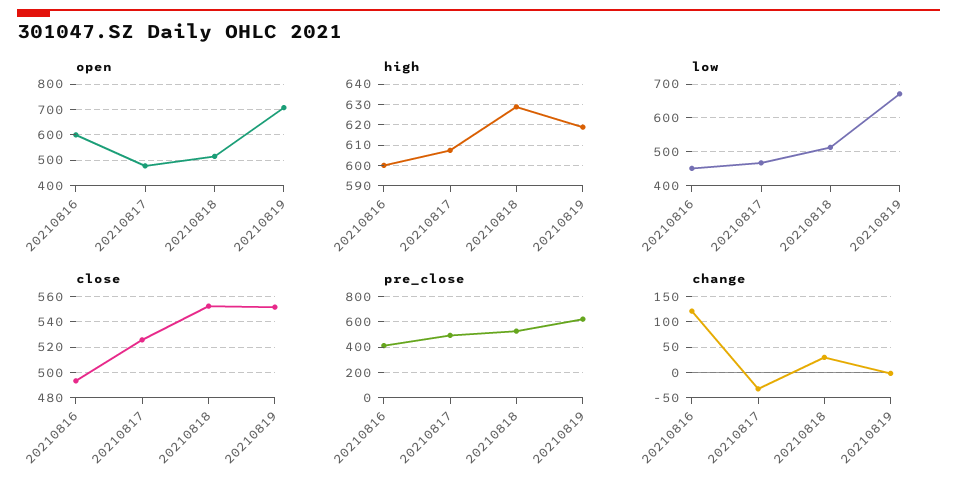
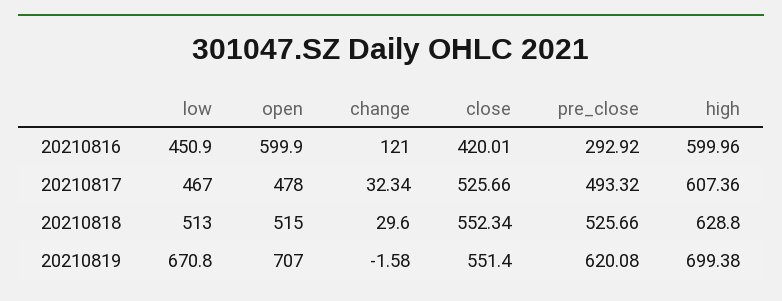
high, 20210819: 620 -> 699.38
close, 20210816: 495 -> 420.01
pre_close, 20210816: 400 -> 292.92
change, 20210817: -25 -> 32.34

